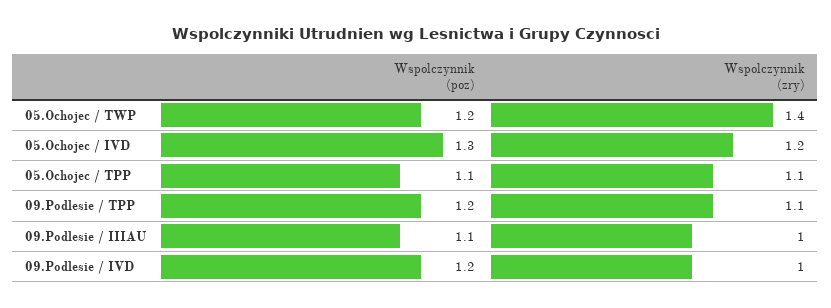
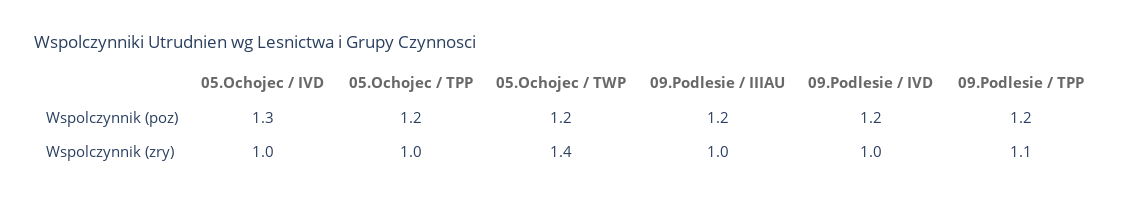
Wspolczynnik (zry), 05.Ochojec / IVD: 1.2 -> 1
Wspolczynnik (poz), 05.Ochojec / TPP: 1.1 -> 1.2
Wspolczynnik (zry), 05.Ochojec / TPP: 1.1 -> 1
Wspolczynnik (poz), 09.Podlesie / IIIAU: 1.1 -> 1.2

